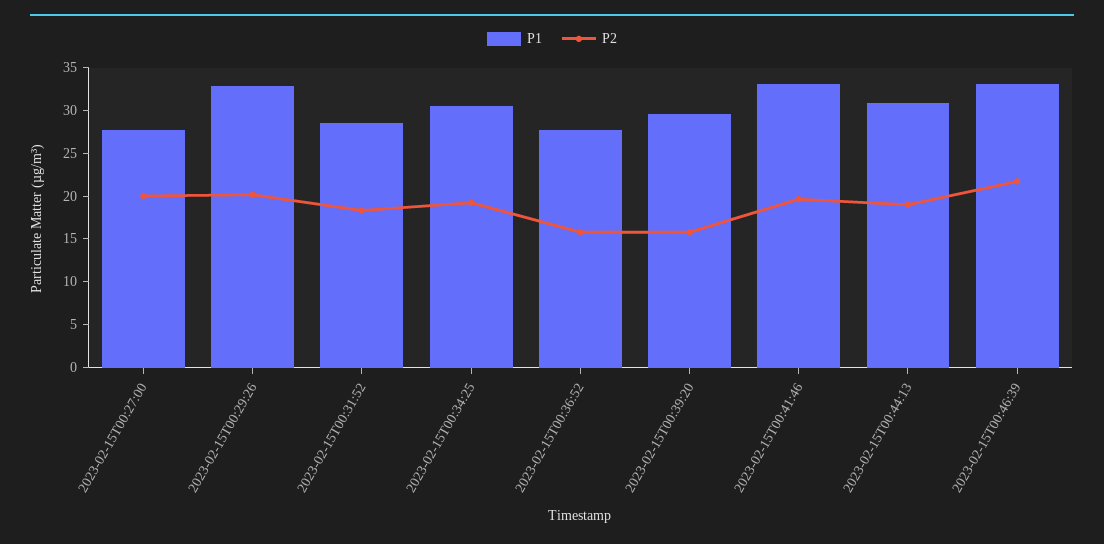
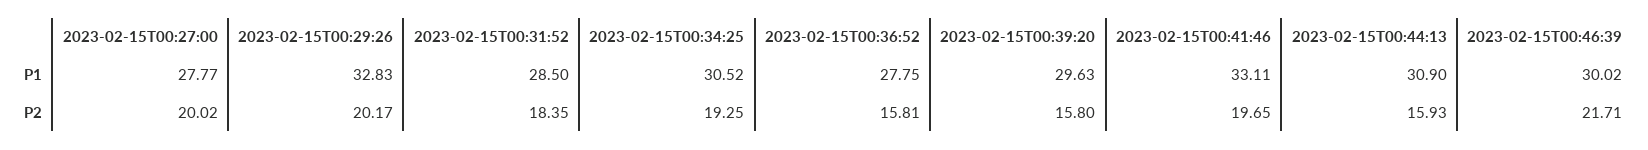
P2, 2023-02-15T00:44:13: 19 -> 15.93
P1, 2023-02-15T00:46:39: 33 -> 30.02

